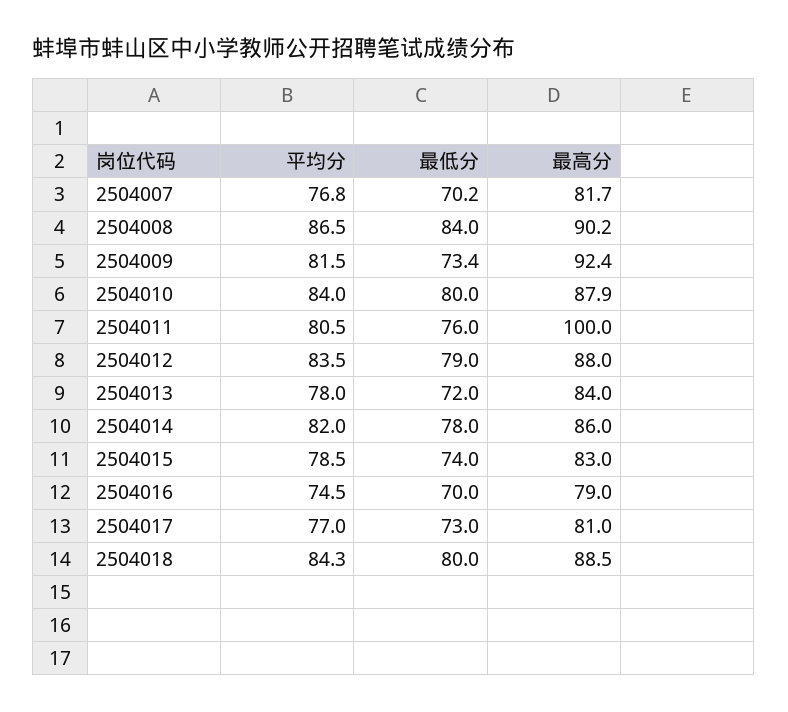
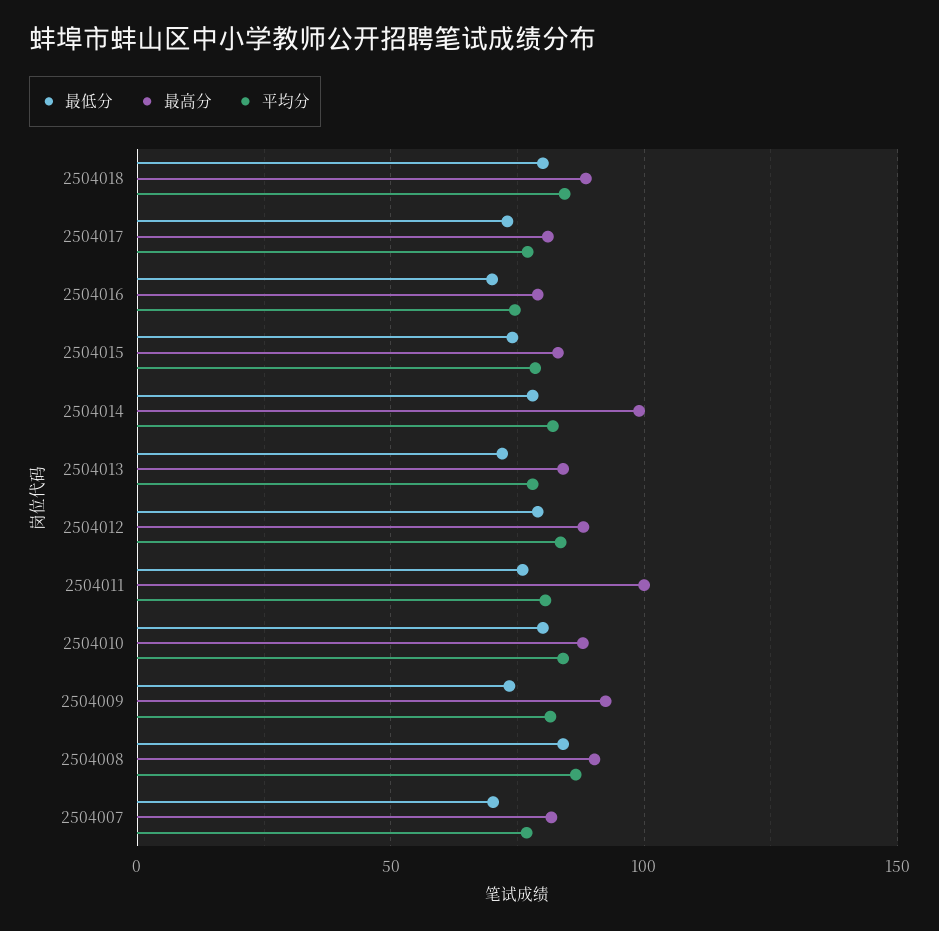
最高分, 2504014: 86 -> 100

